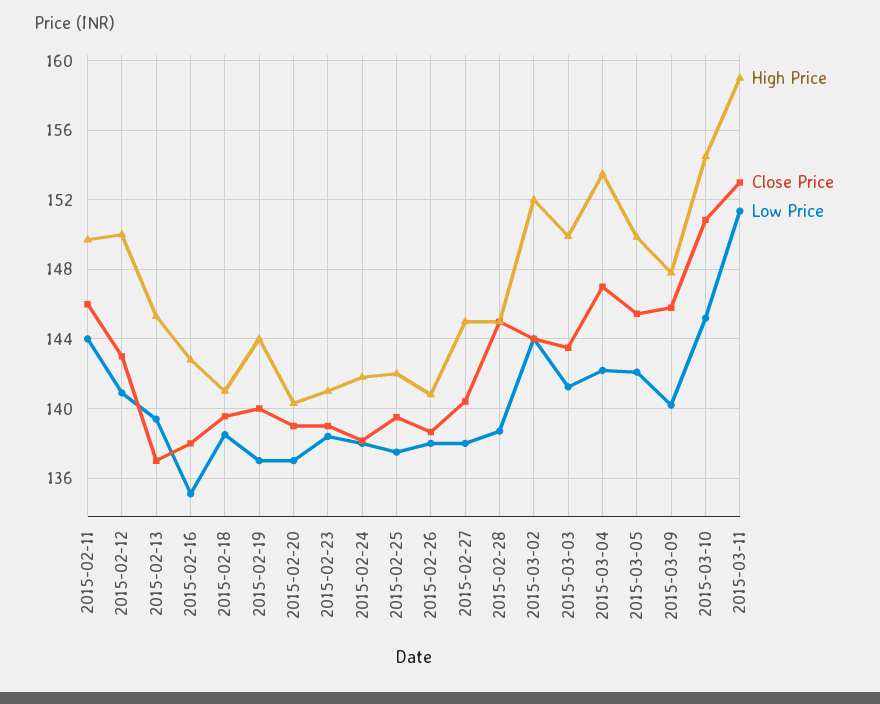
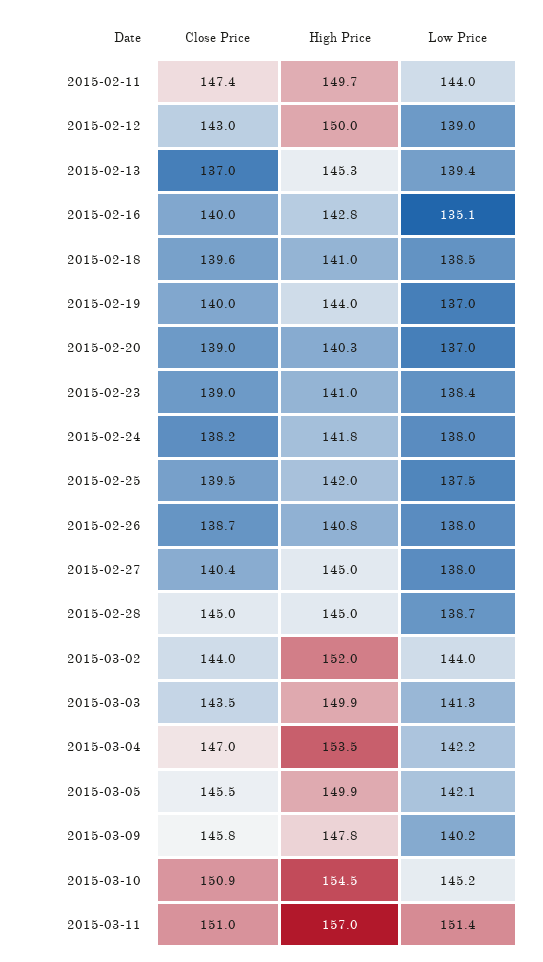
Close Price, 2015-02-11: 146 -> 147.4
Low Price, 2015-02-12: 141 -> 139
Close Price, 2015-02-16: 138 -> 140
High Price, 2015-03-11: 159 -> 157
Close Price, 2015-03-11: 153 -> 151

